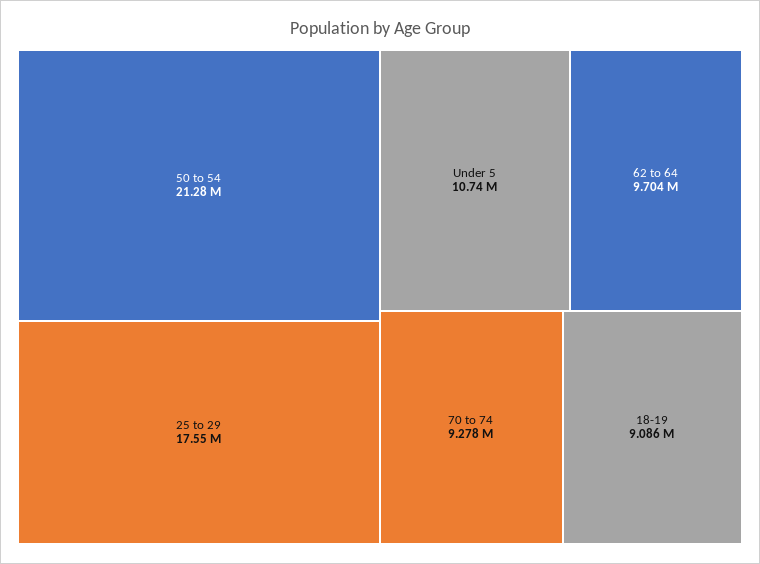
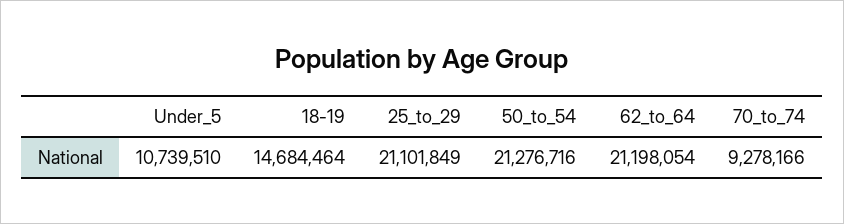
25 to 29: 17550000 -> 21101849
62 to 64: 9704000 -> 21198054
18-19: 9086000 -> 14684464

